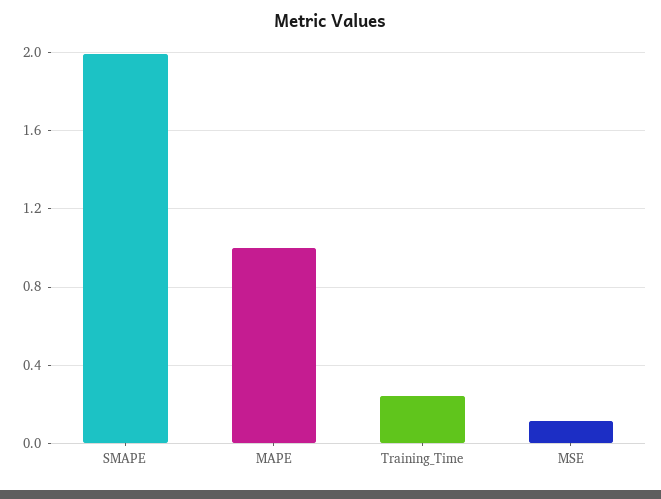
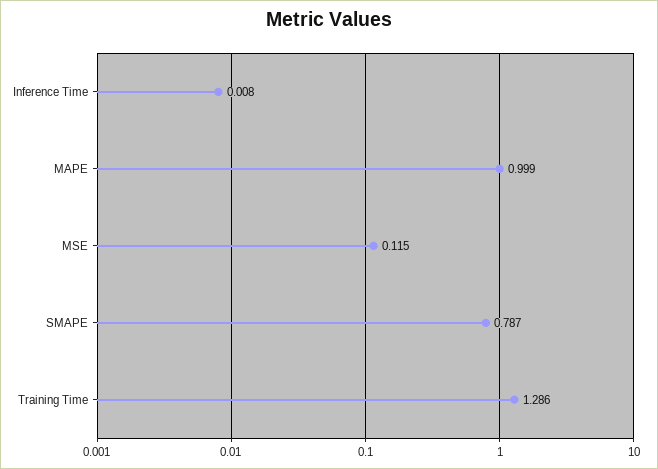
SMAPE: 2 -> 0.787
Training_Time: 0.25 -> 1.286
Inference Time: none -> 0.008

